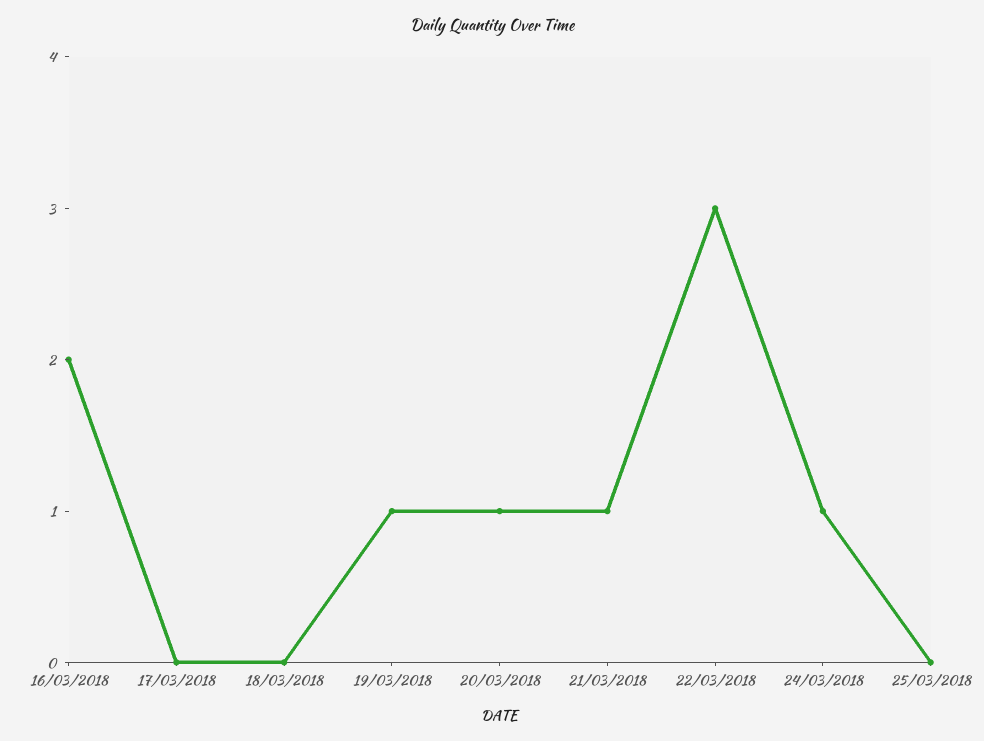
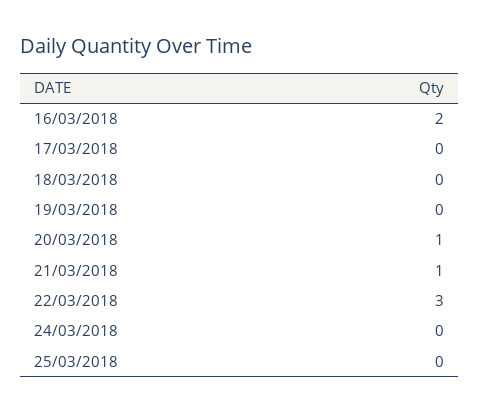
19/03/2018: 1 -> 0
24/03/2018: 1 -> 0

